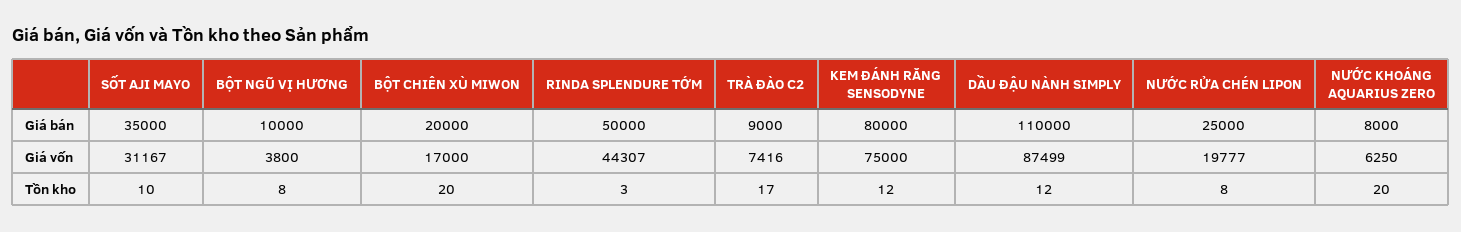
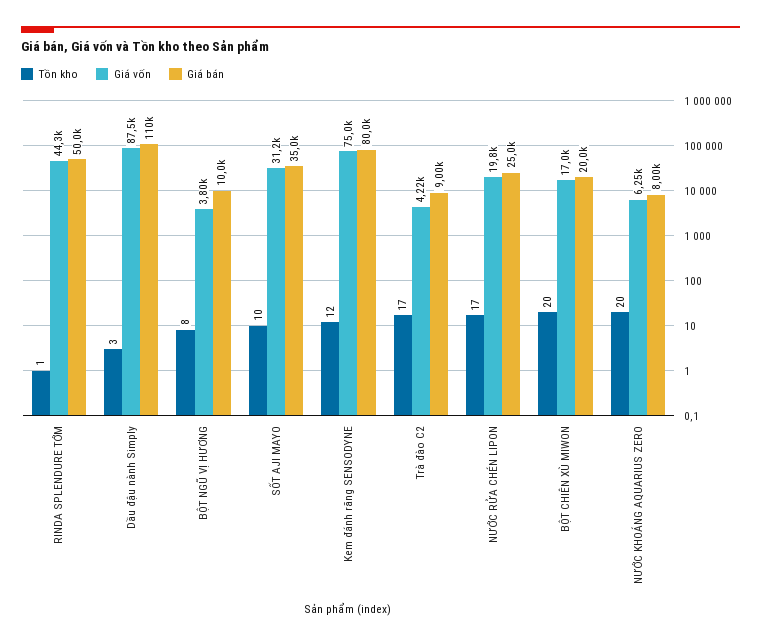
Giá vốn, TRÀ ĐÀO C2: 7416 -> 4220
Tồn kho, RINDA SPLENDURE TỚM: 3 -> 1
Tồn kho, DẦU ĐẬU NÀNH SIMPLY: 12 -> 3
Tồn kho, NƯỚC RỬA CHÉN LIPON: 8 -> 17

